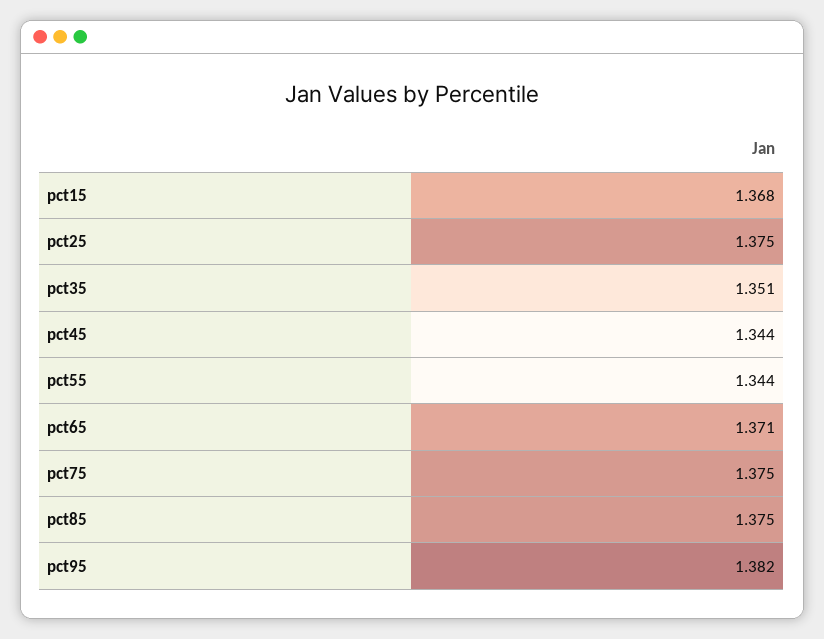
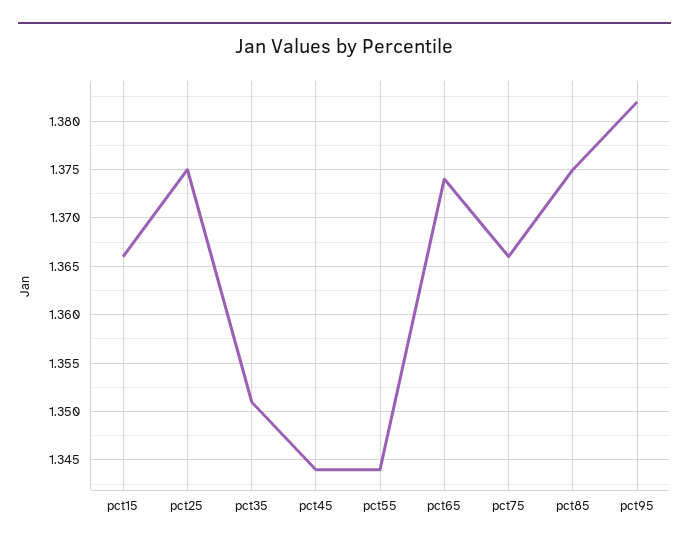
pct15: 1.368 -> 1.366
pct65: 1.371 -> 1.374
pct75: 1.375 -> 1.366

